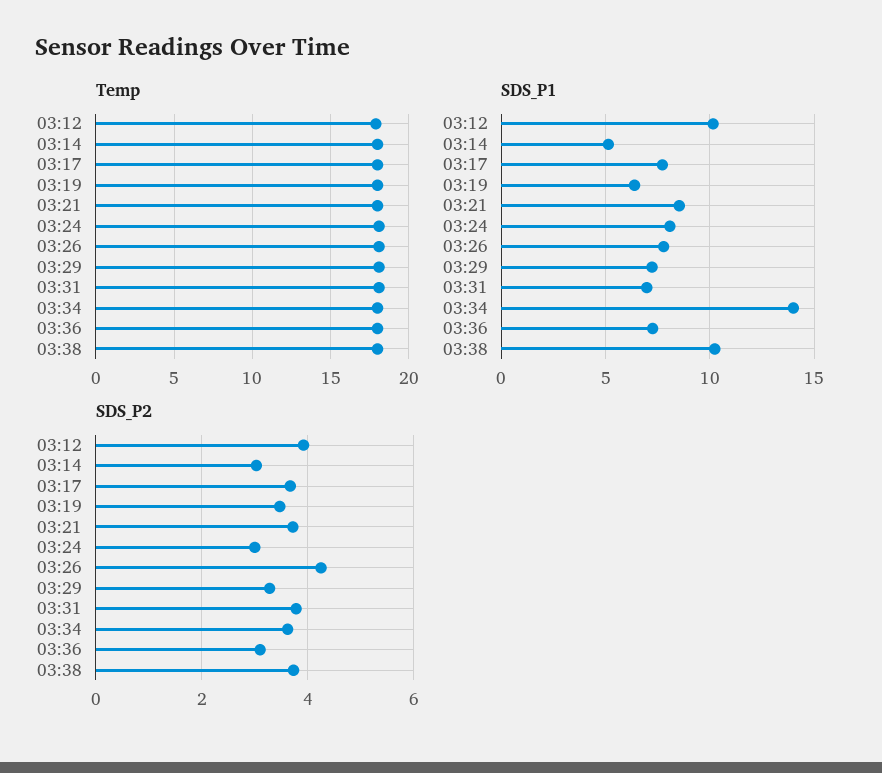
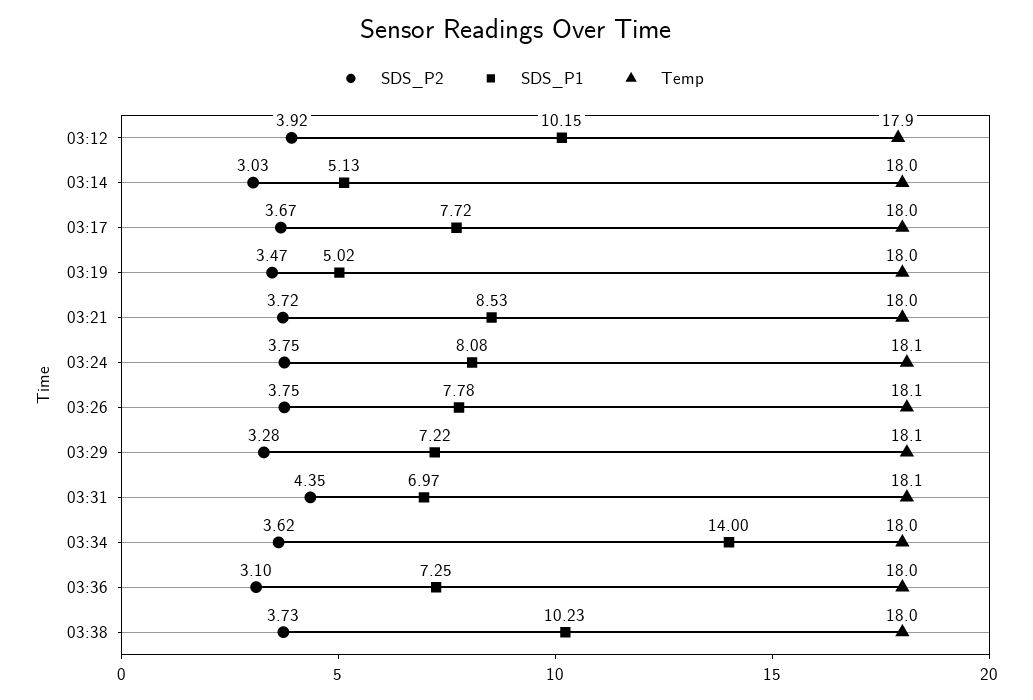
SDS_P1, 03:19: 6.5 -> 5.02
SDS_P2, 03:24: 3 -> 3.75
SDS_P2, 03:26: 4.2 -> 3.75
SDS_P2, 03:31: 3.8 -> 4.35

